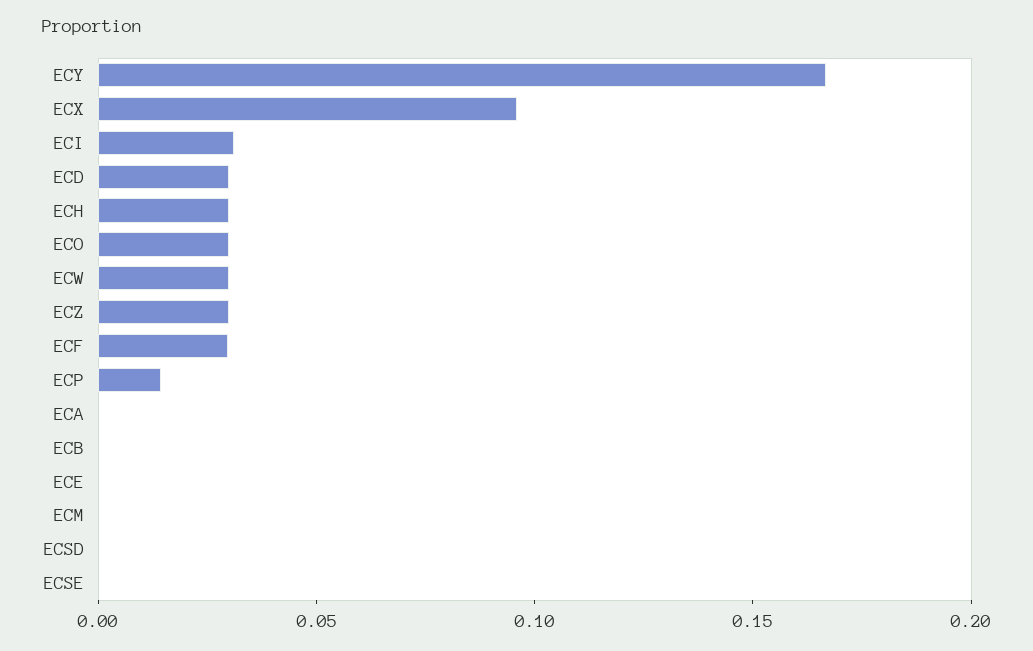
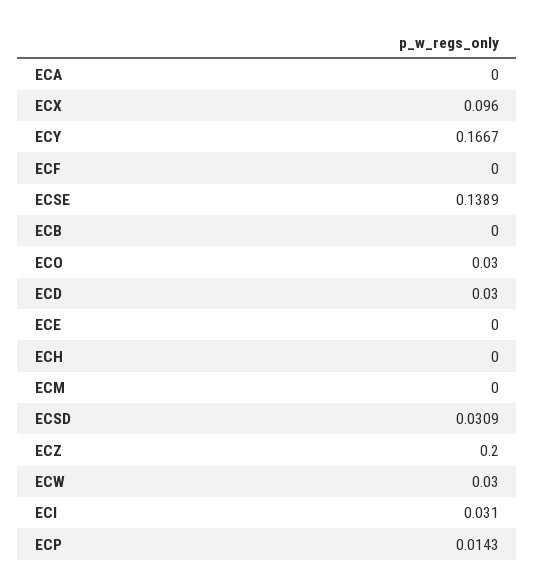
ECH: 0.03 -> 0
ECZ: 0.03 -> 0.2
ECF: 0.03 -> 0
ECSD: 0 -> 0.0309
ECSE: 0 -> 0.1389

